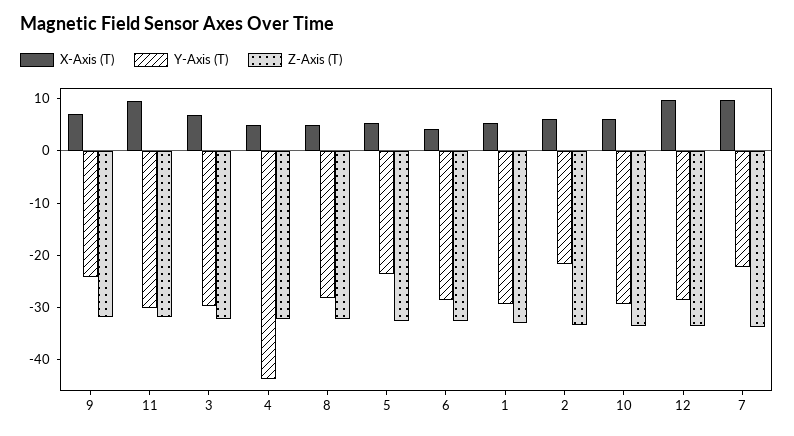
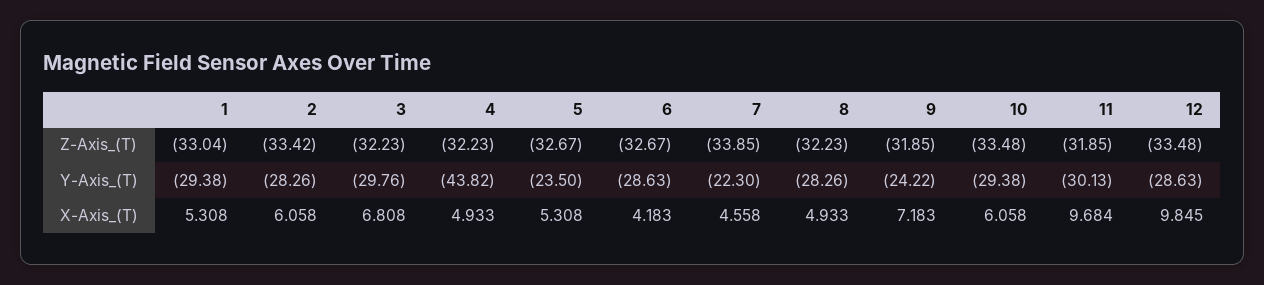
Y-Axis (T), 2: -22 -> -28.26
X-Axis (T), 7: 10 -> 4.558

